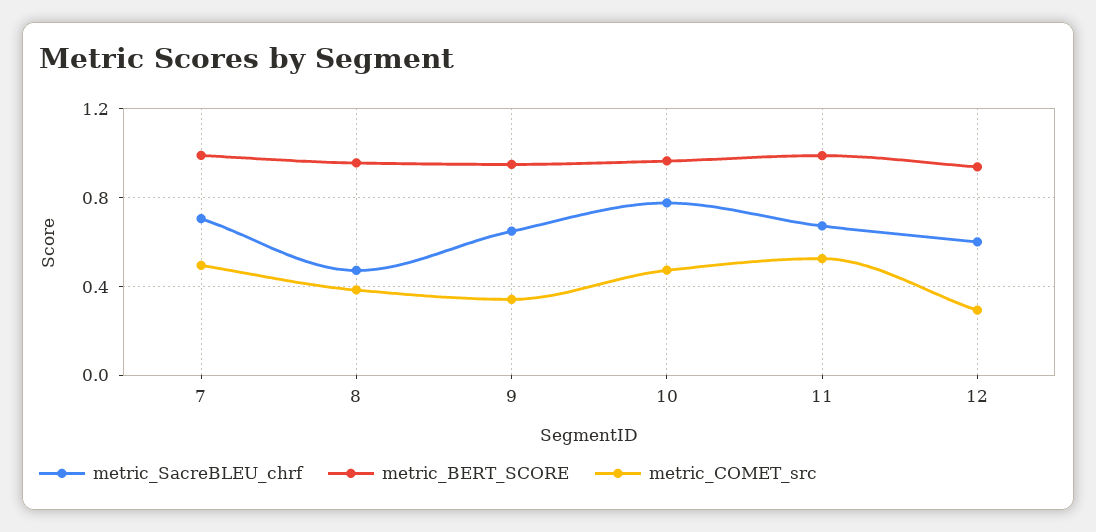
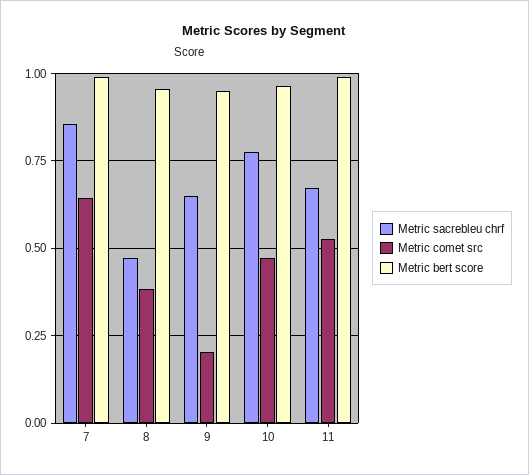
metric_SacreBLEU_chrf, 7: 0.7 -> 0.85
metric_COMET_src, 7: 0.5 -> 0.65
metric_COMET_src, 9: 0.35 -> 0.2
metric_SacreBLEU_chrf, 12: 0.6 -> none
metric_BERT_SCORE, 12: 0.95 -> none
metric_COMET_src, 12: 0.3 -> none

